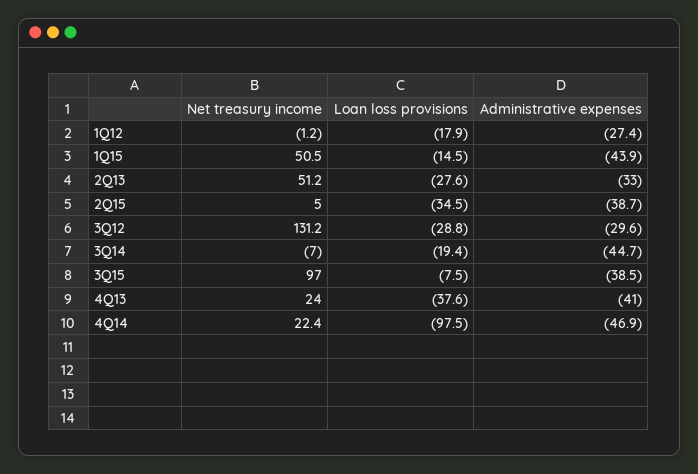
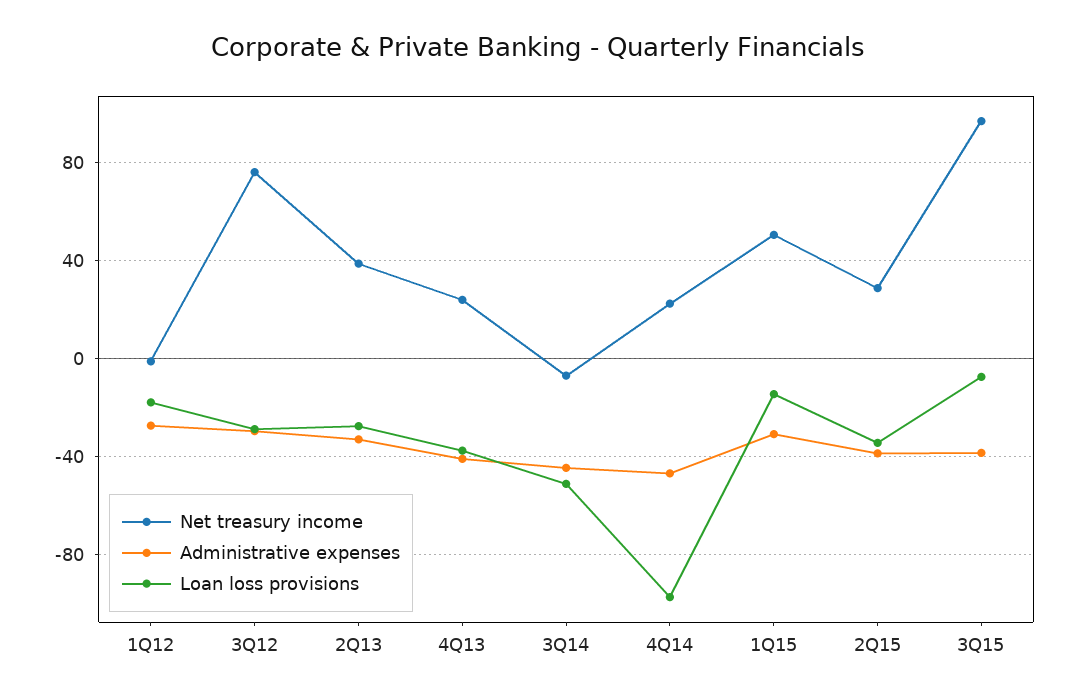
Administrative expenses, 1Q15: -43.9 -> -30
Net treasury income, 2Q13: 51.2 -> 40
Net treasury income, 2Q15: 5 -> 30
Net treasury income, 3Q12: 131.2 -> 75
Loan loss provisions, 3Q14: -19.4 -> -50

